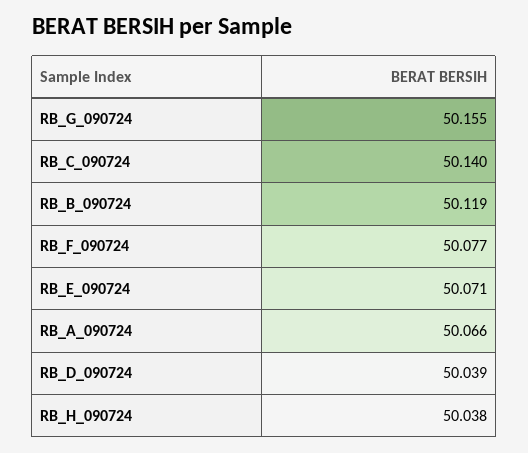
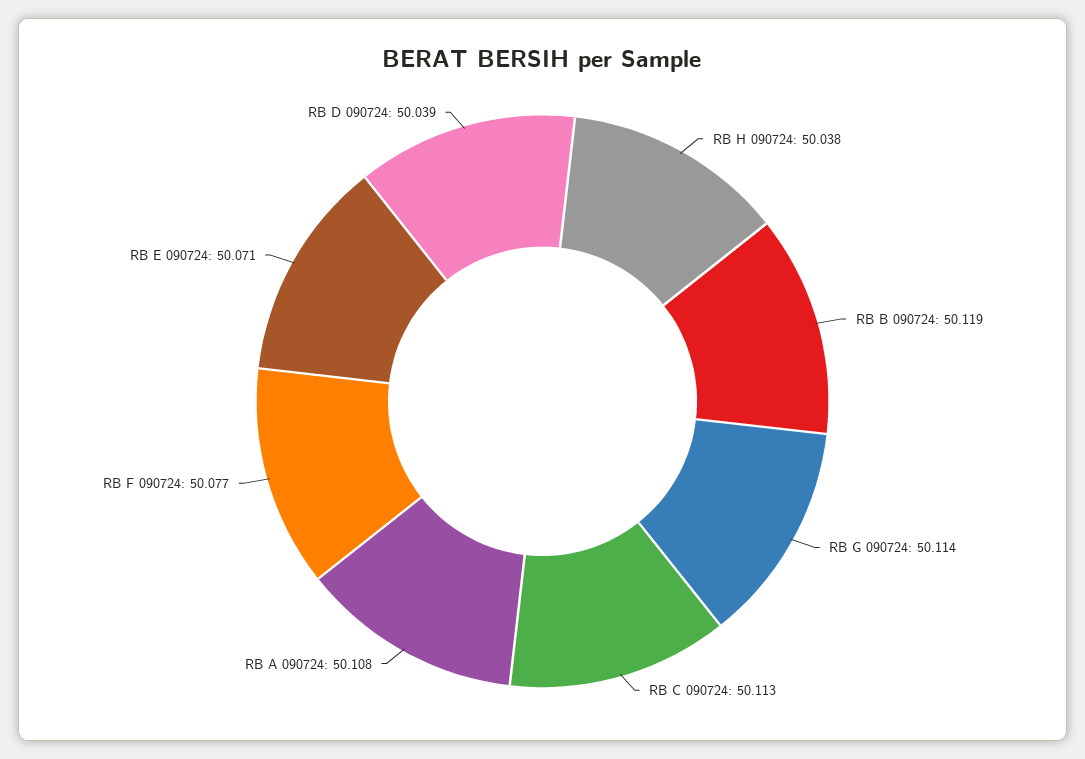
RB_G_090724: 50.155 -> 50.114
RB_C_090724: 50.14 -> 50.113
RB_A_090724: 50.066 -> 50.108

